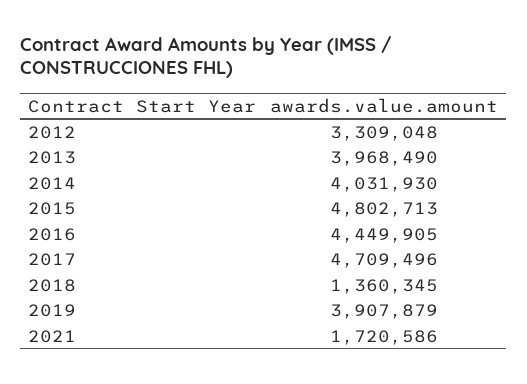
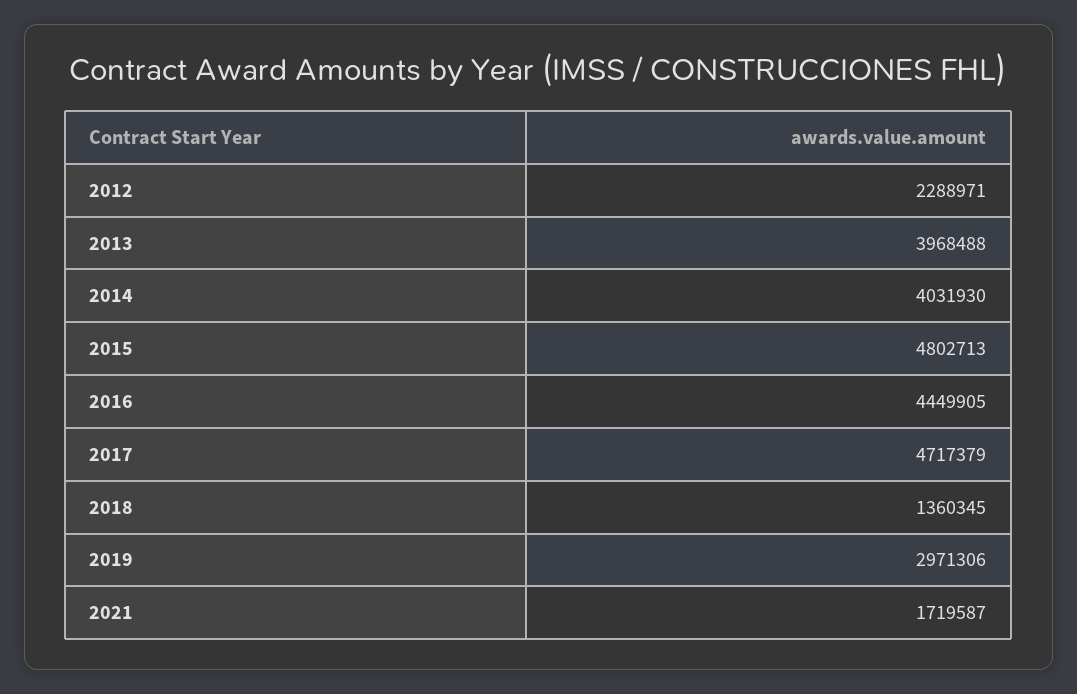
2012: 3309048 -> 2288971
2013: 3968490 -> 3968488
2017: 4709496 -> 4717379
2019: 3907879 -> 2971306
2021: 1720586 -> 1719587

